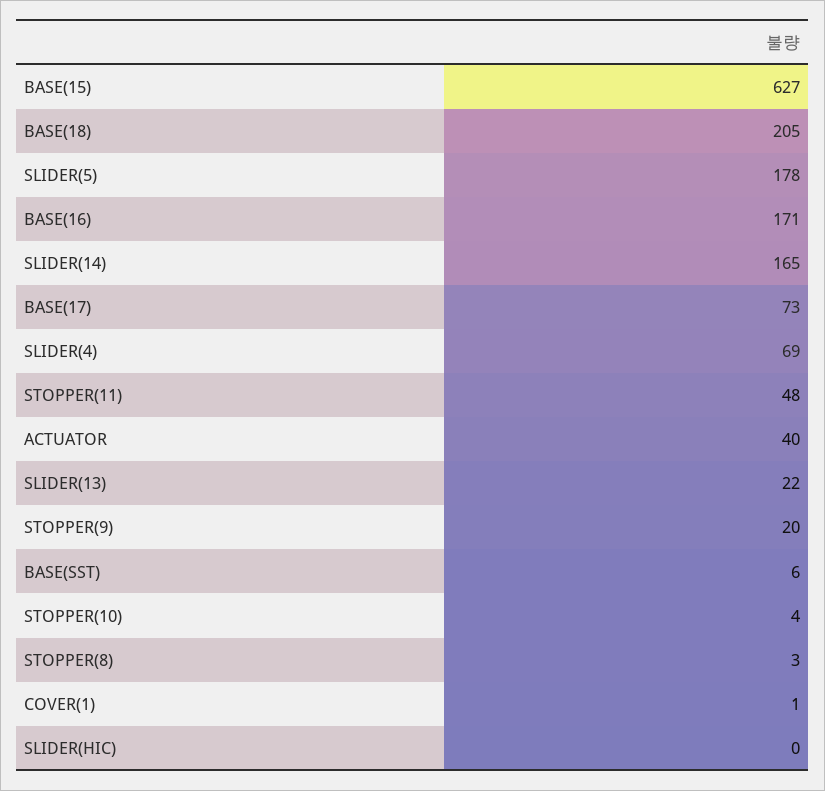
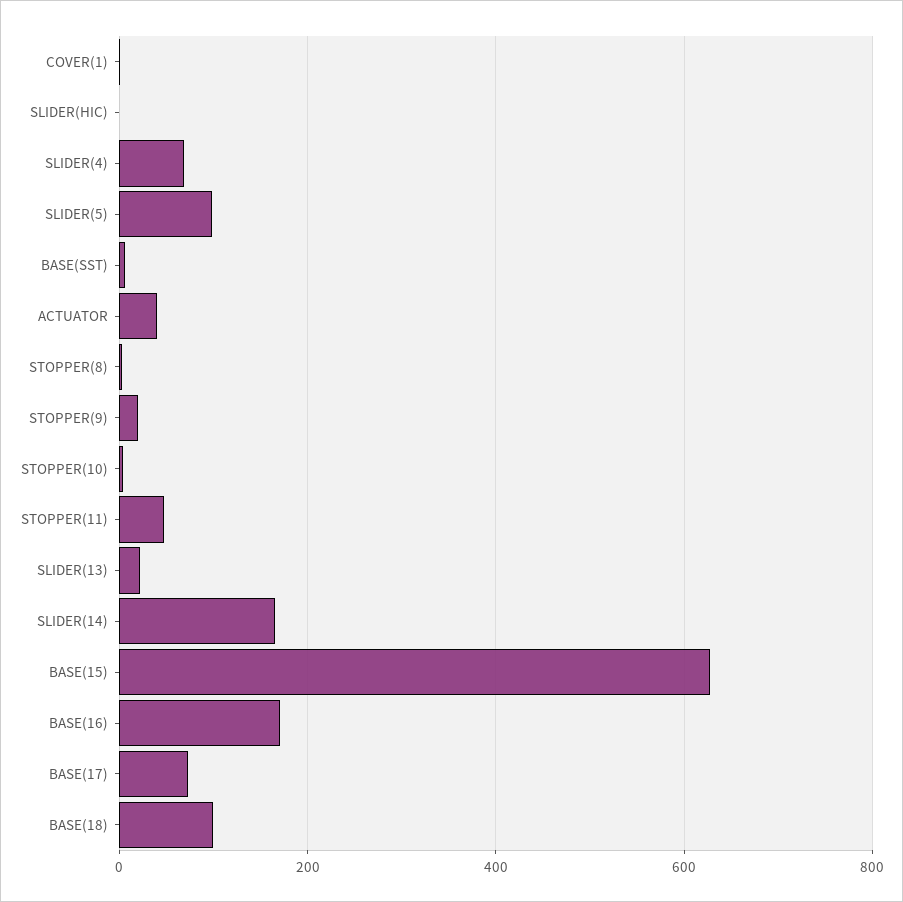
BASE(18): 205 -> 100
SLIDER(5): 178 -> 100

